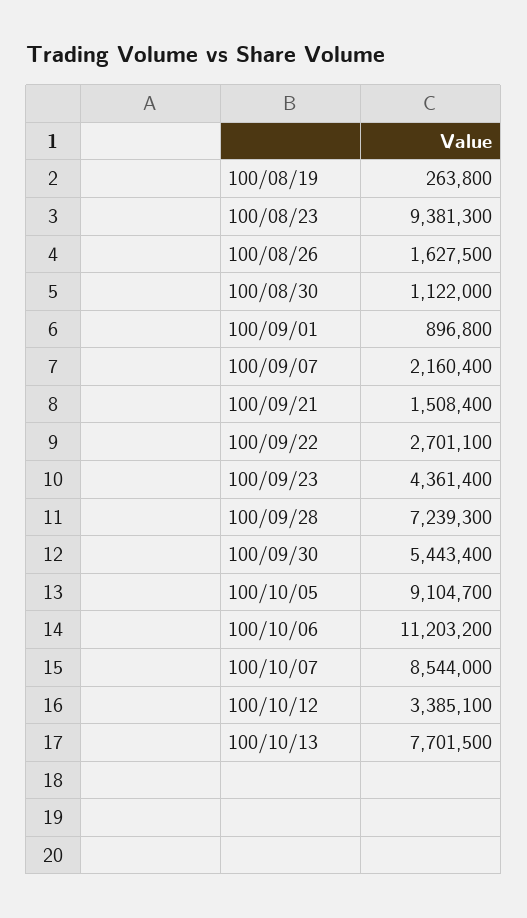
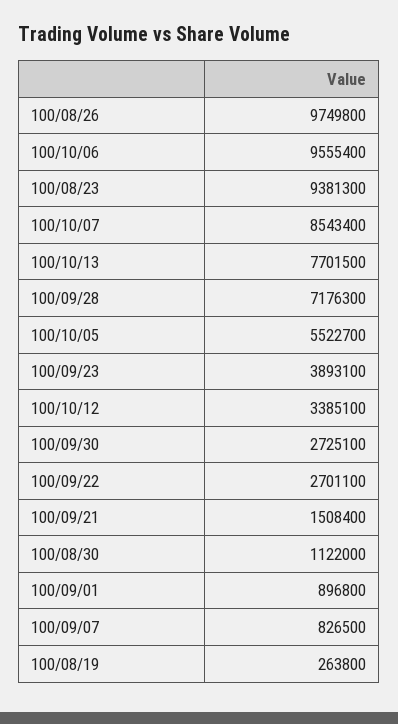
100/08/26: 1627500 -> 9749800
100/09/07: 2160400 -> 826500
100/09/23: 4361400 -> 3893100
100/09/28: 7239300 -> 7176300
100/09/30: 5443400 -> 2725100
100/10/05: 9104700 -> 5522700
100/10/06: 11203200 -> 9555400
100/10/07: 8544000 -> 8543400

